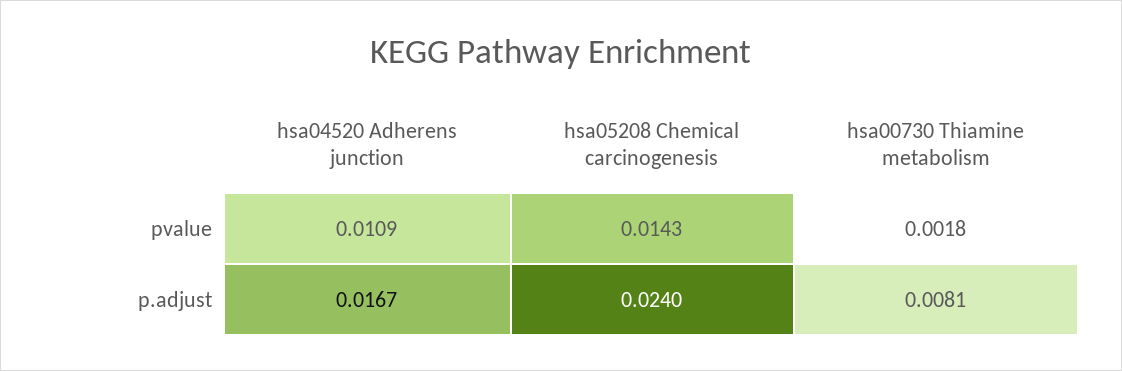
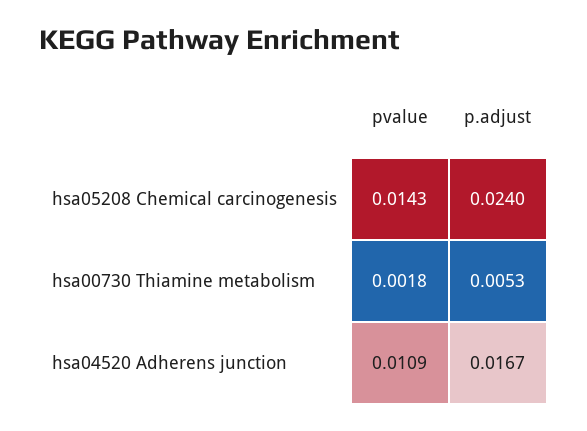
hsa00730 Thiamine metabolism, p.adjust: 0.0081 -> 0.0053

